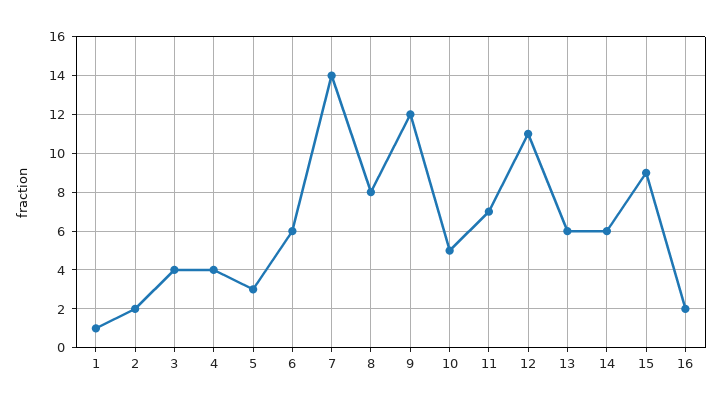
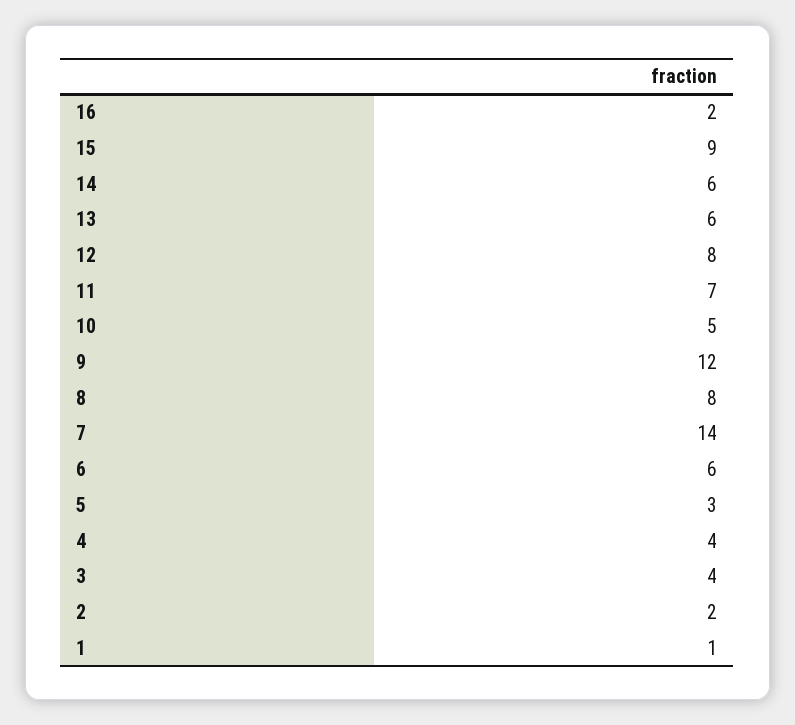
12: 11 -> 8

